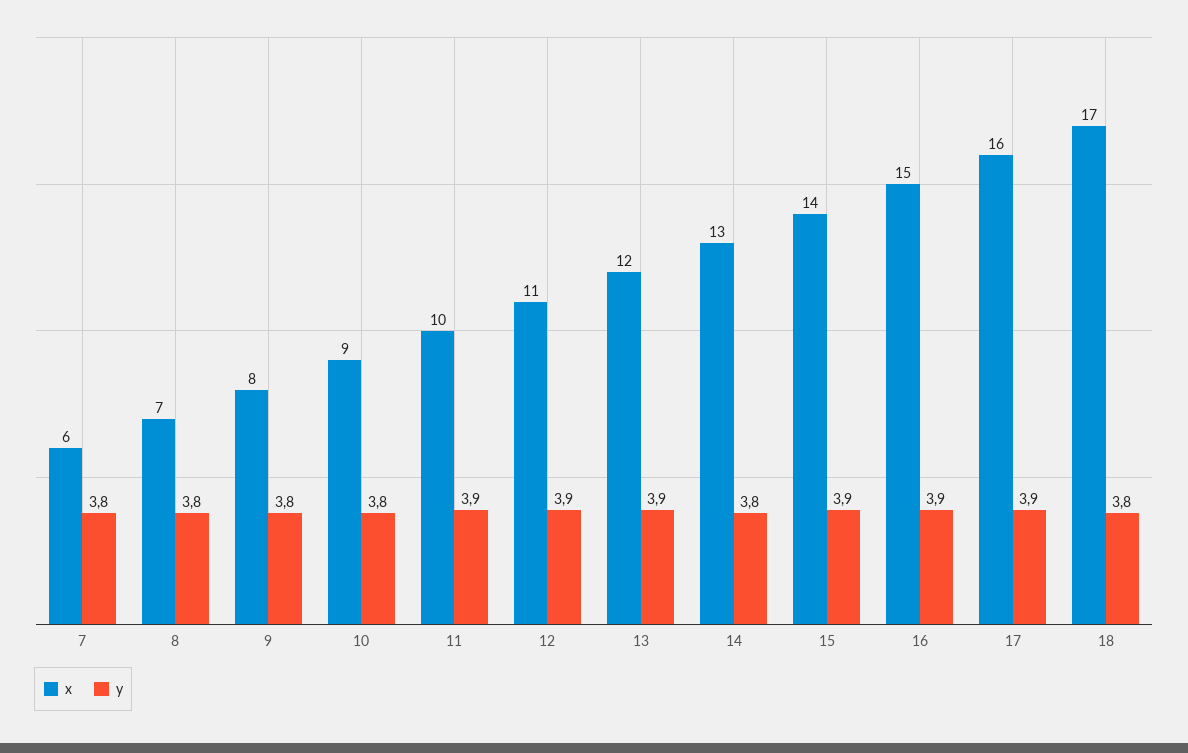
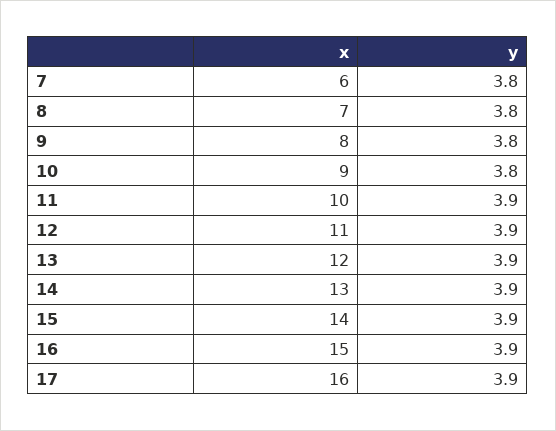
y, 14: 3.8 -> 3.9
x, 18: 17 -> none
y, 18: 3.8 -> none

